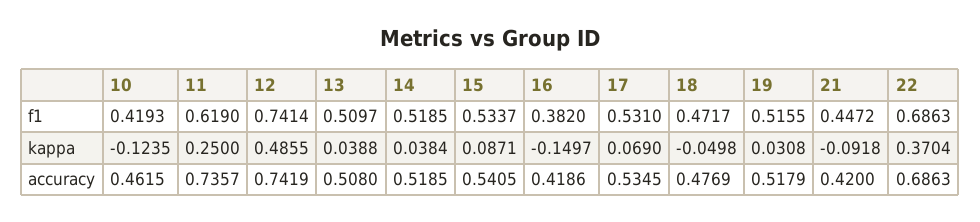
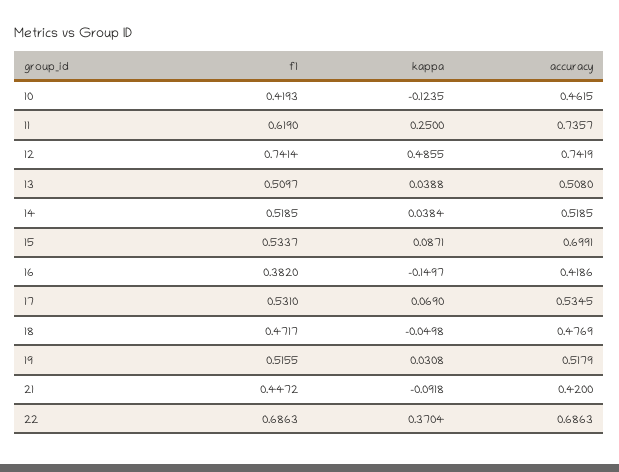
15, accuracy: 0.5405 -> 0.6991

